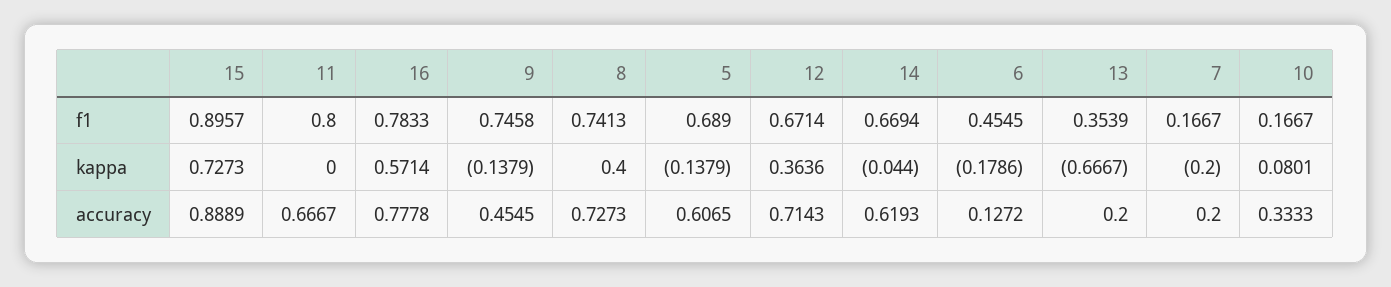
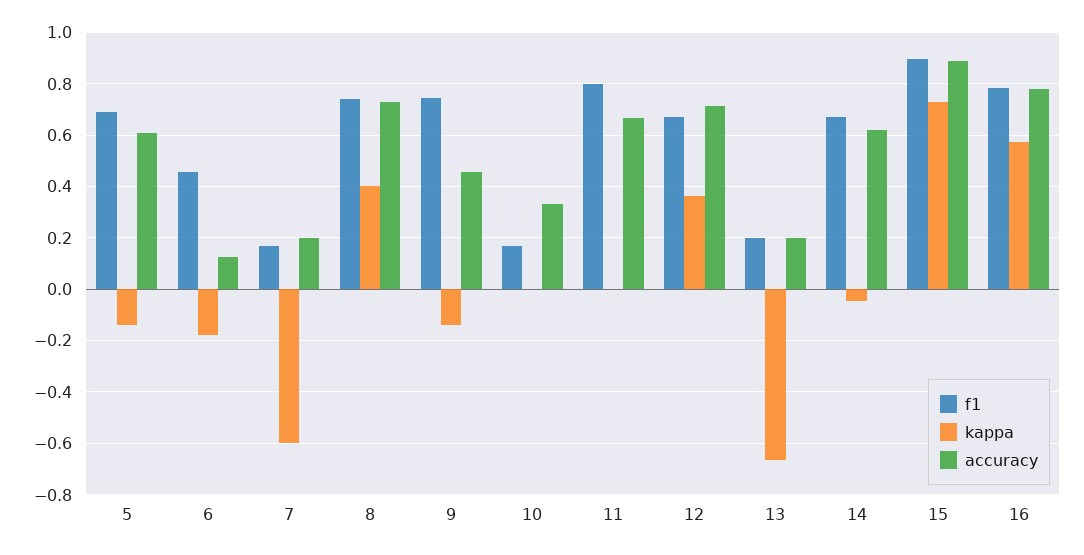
f1, 13: 0.3539 -> 0.2
kappa, 7: -0.2 -> -0.6
kappa, 10: 0.0801 -> 0

